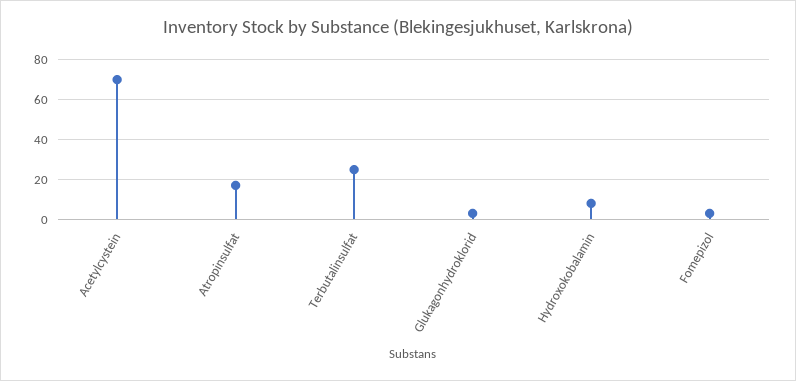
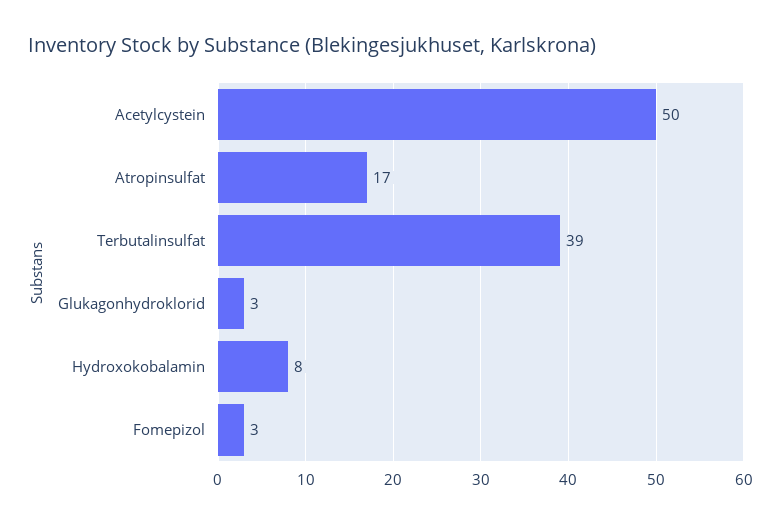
Acetylcystein: 70 -> 50
Terbutalinsulfat: 25 -> 39

